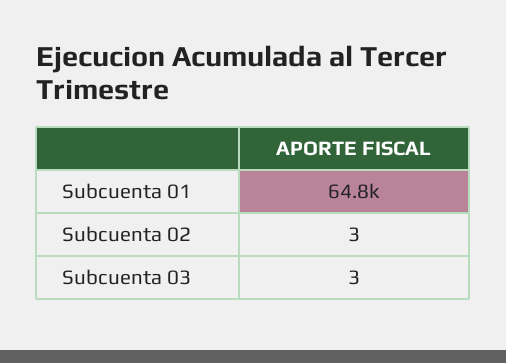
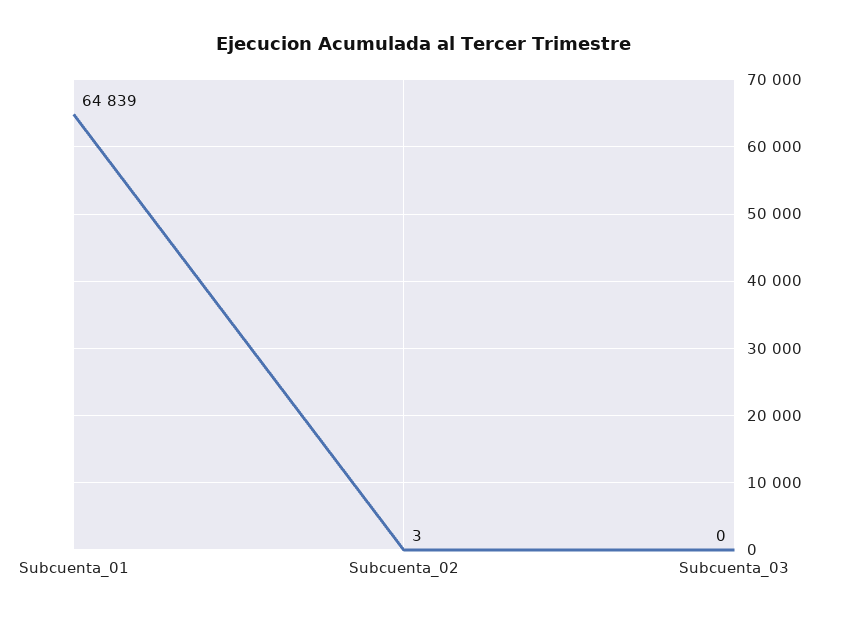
Subcuenta 03: 3 -> 0

